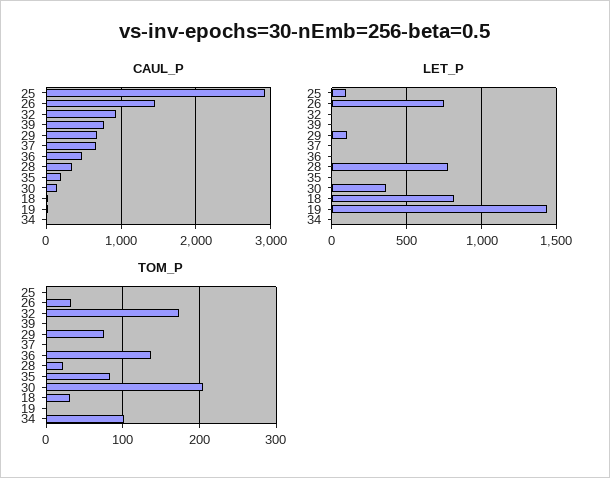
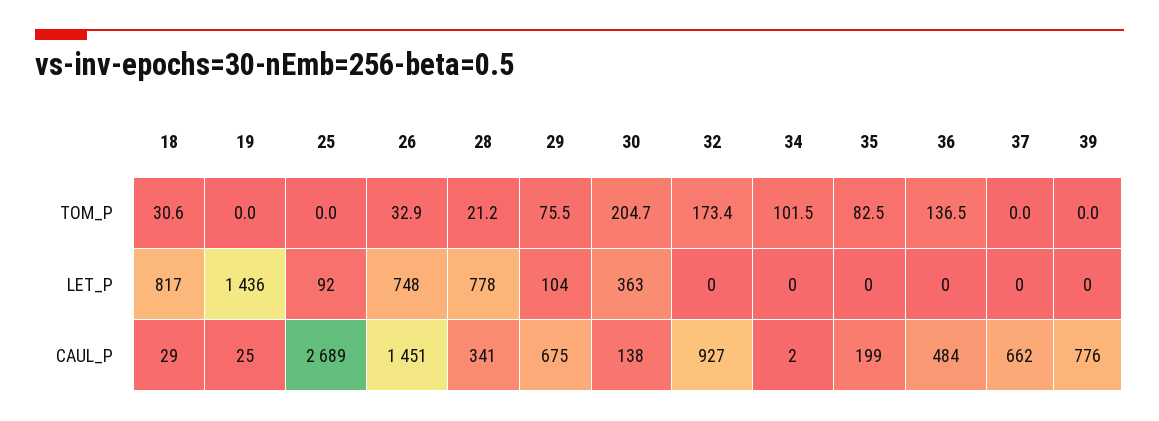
CAUL_P, 25: 2900 -> 2689

